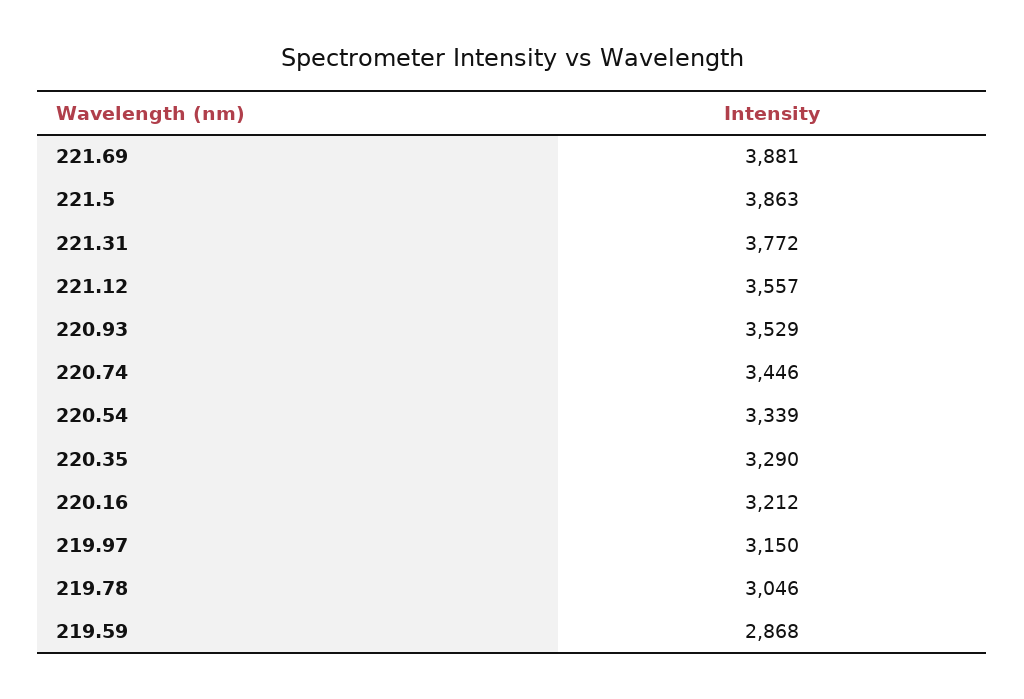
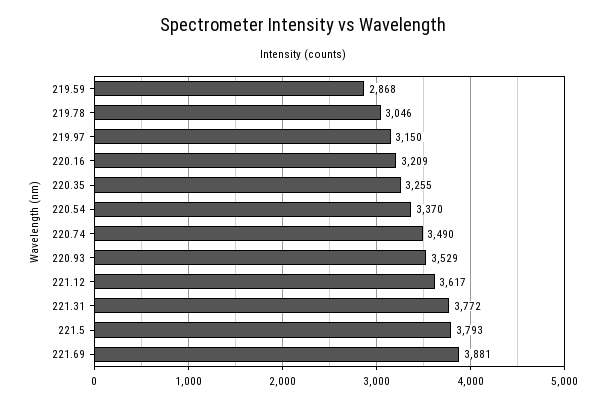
221.5: 3863 -> 3793
221.12: 3557 -> 3617
220.74: 3446 -> 3490
220.54: 3339 -> 3370
220.35: 3290 -> 3255
220.16: 3212 -> 3209

